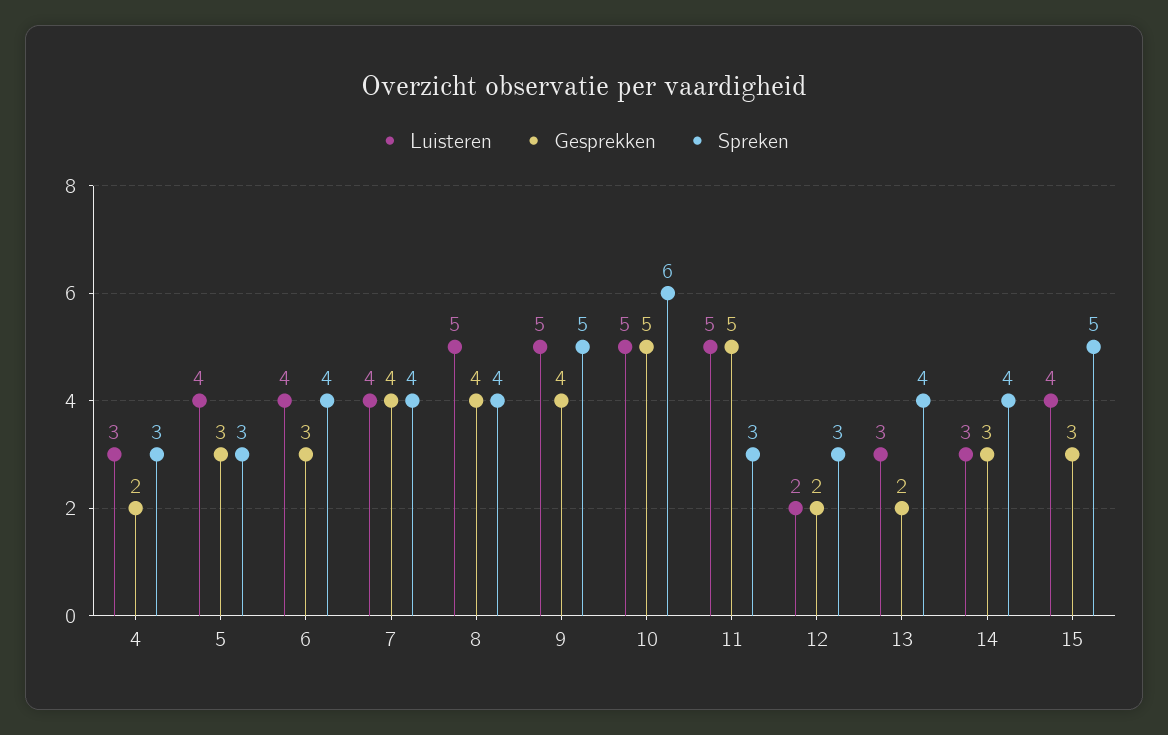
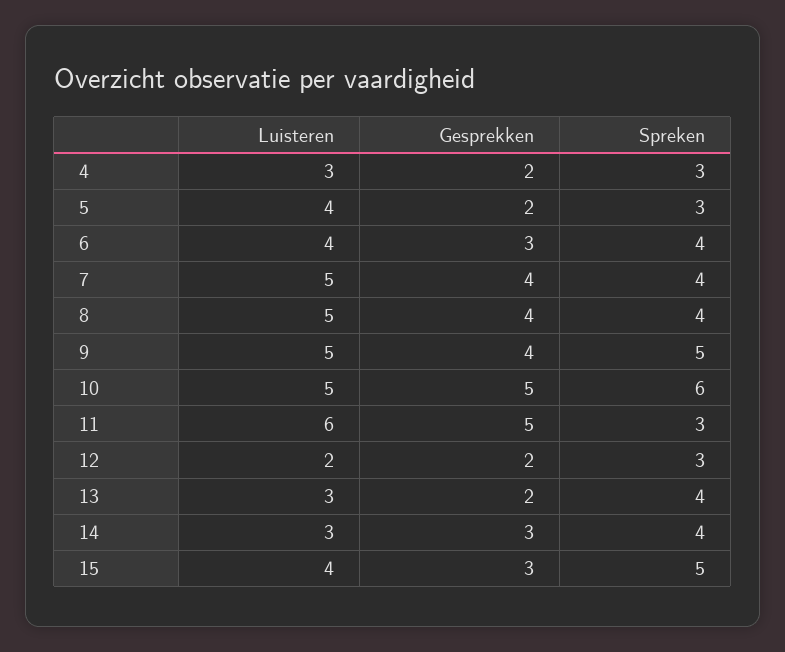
Gesprekken, 5: 3 -> 2
Luisteren, 7: 4 -> 5
Luisteren, 11: 5 -> 6

